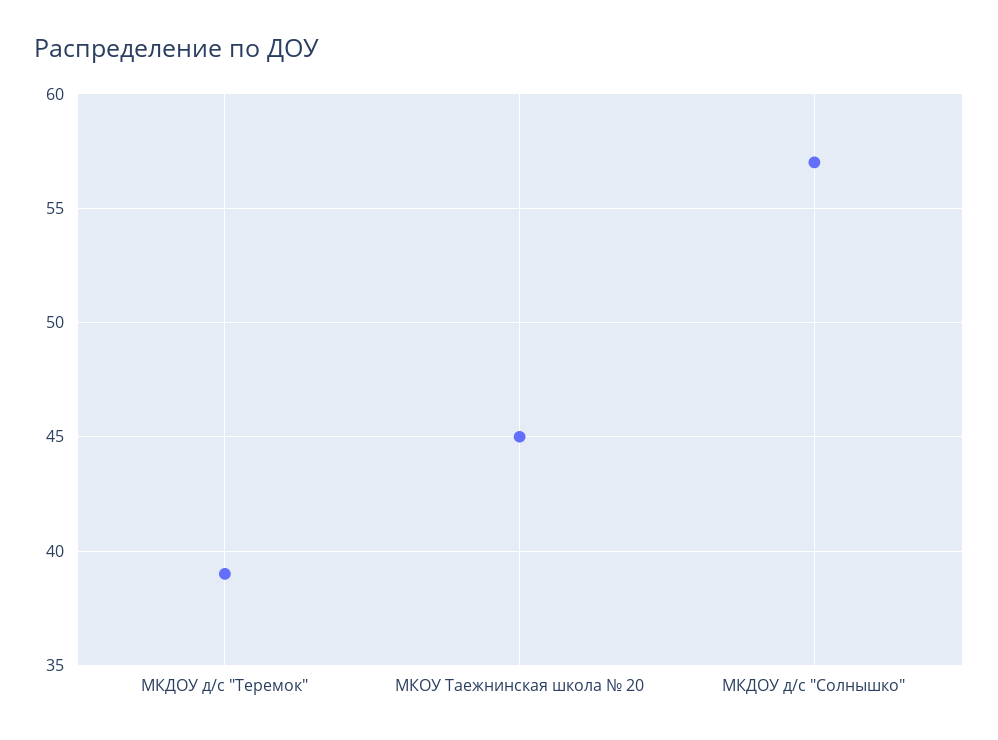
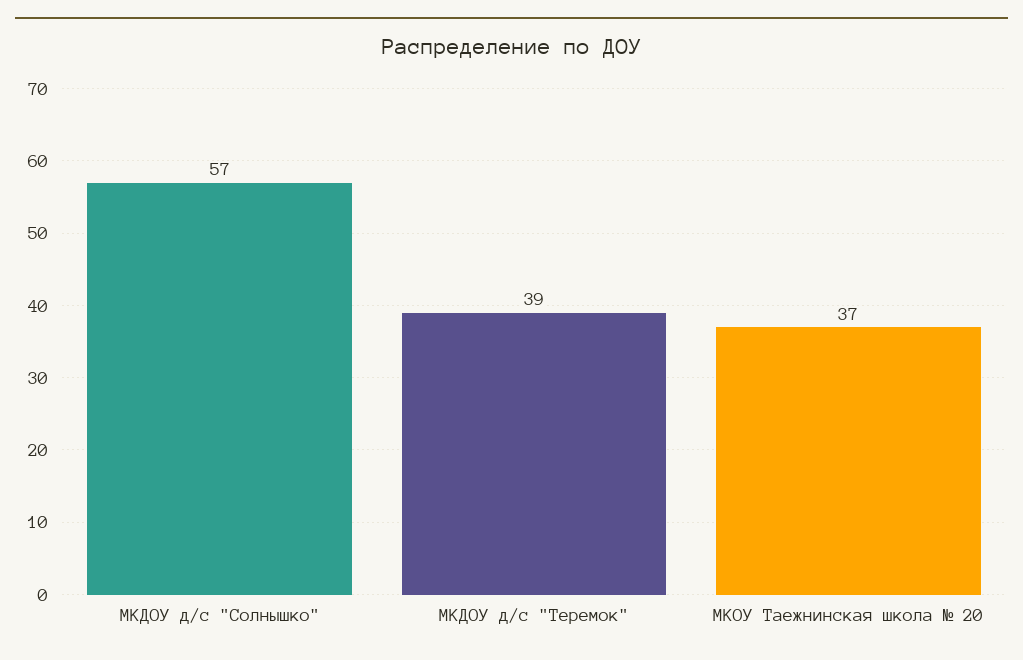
МКОУ Таежнинская школа № 20: 45 -> 37

